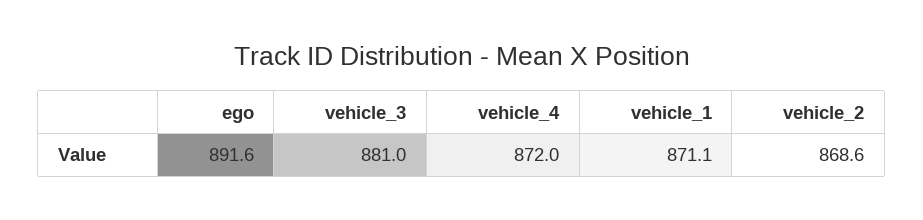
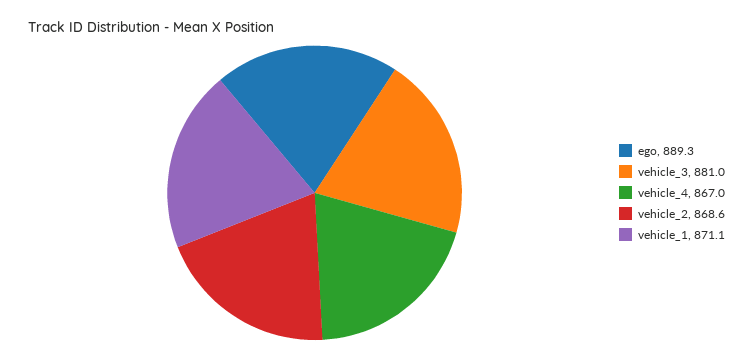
ego: 891.6 -> 889.3
vehicle_4: 872 -> 867

